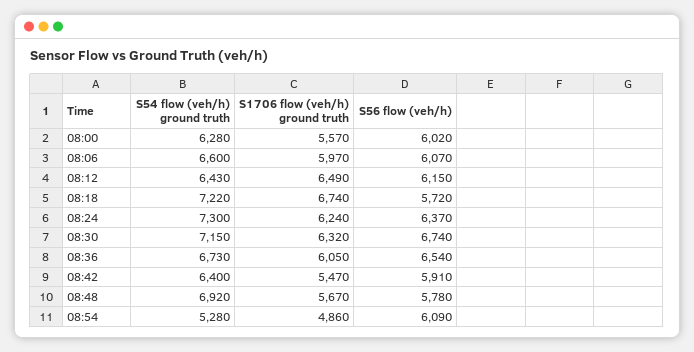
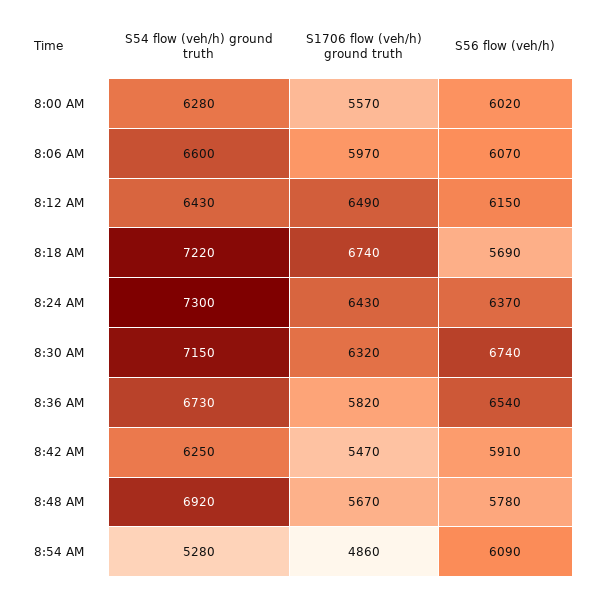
S56 flow (veh/h), 08:18: 5720 -> 5690
S1706 flow (veh/h) ground truth, 08:24: 6240 -> 6430
S1706 flow (veh/h) ground truth, 08:36: 6050 -> 5820
S54 flow (veh/h) ground truth, 08:42: 6400 -> 6250

